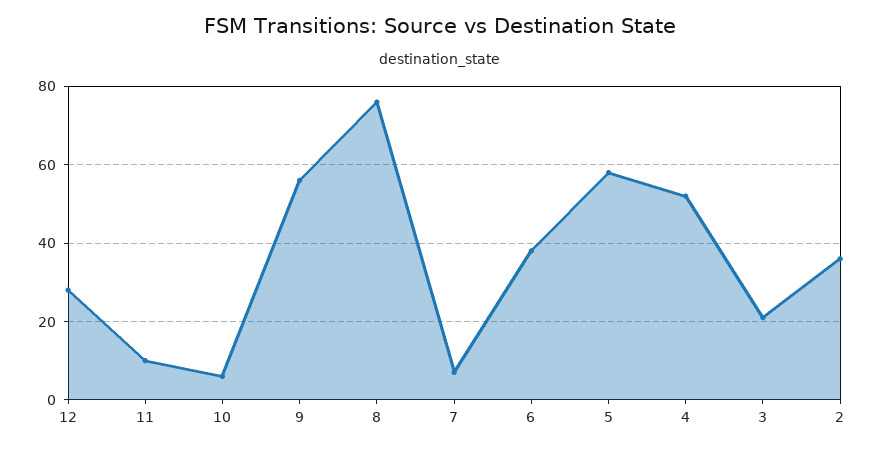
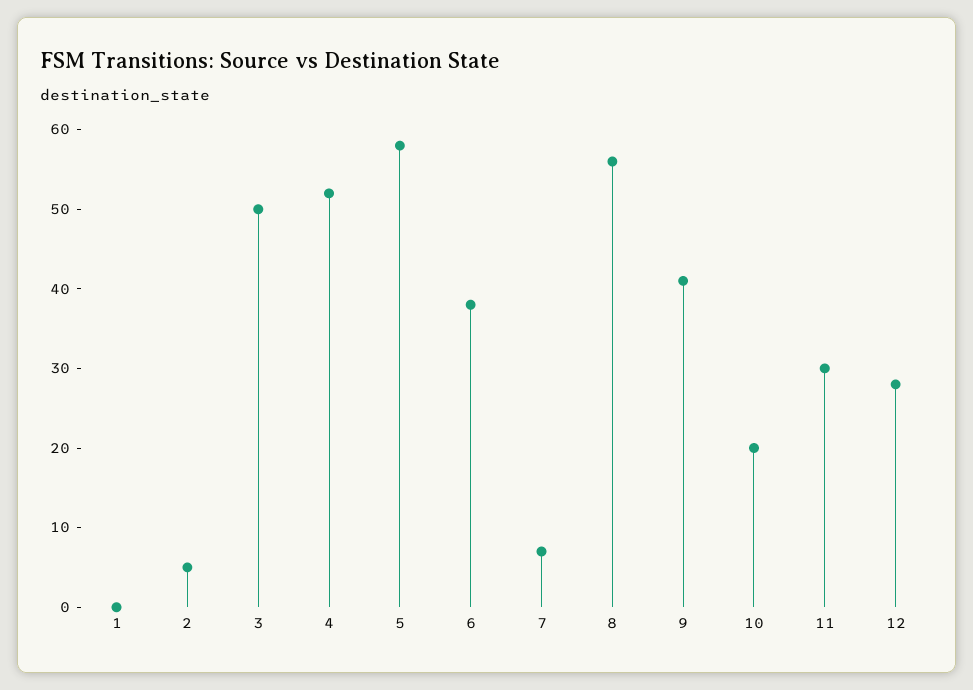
11: 10 -> 30
10: 5 -> 20
9: 55 -> 40
8: 75 -> 55
3: 20 -> 50
2: 35 -> 5
1: none -> 0

